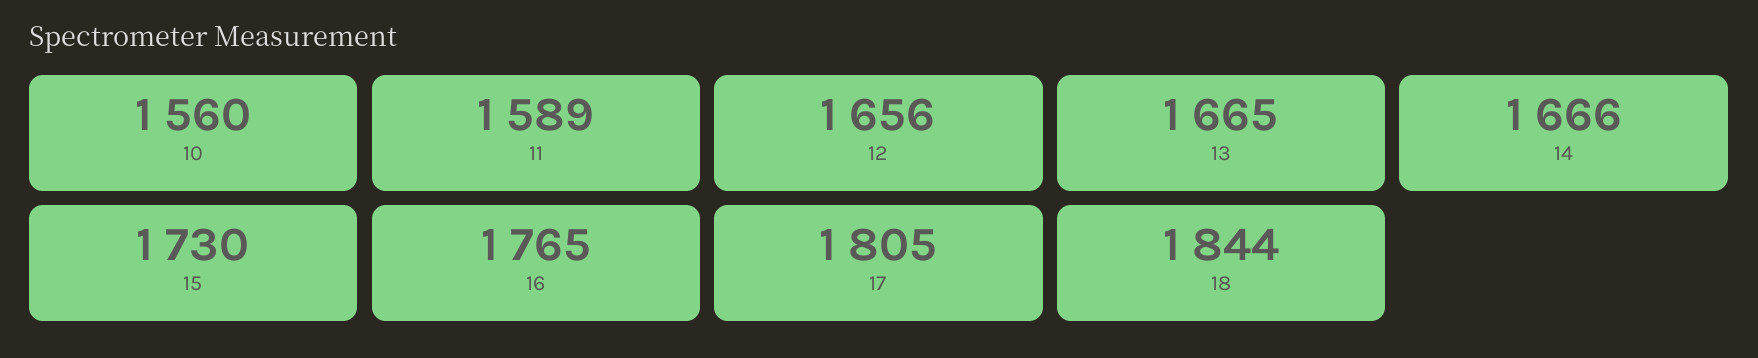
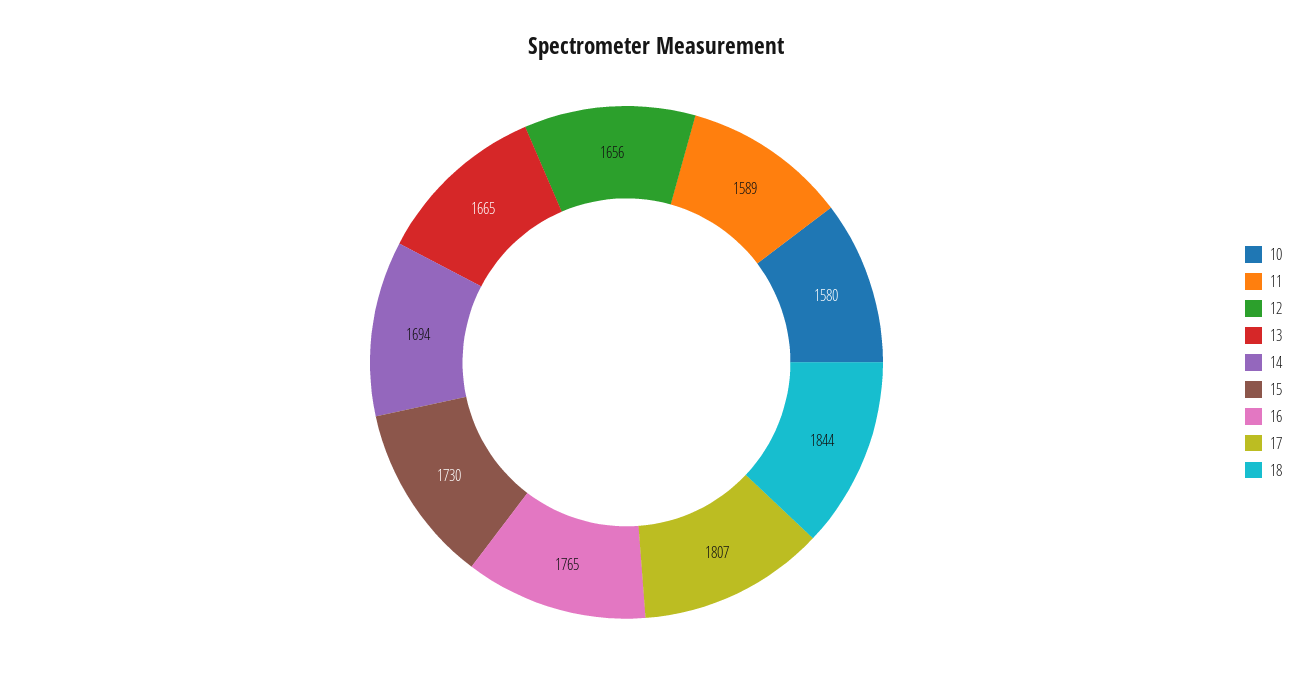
10: 1560 -> 1580
14: 1666 -> 1694
17: 1805 -> 1807

